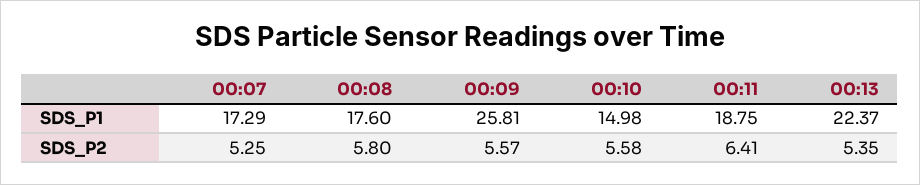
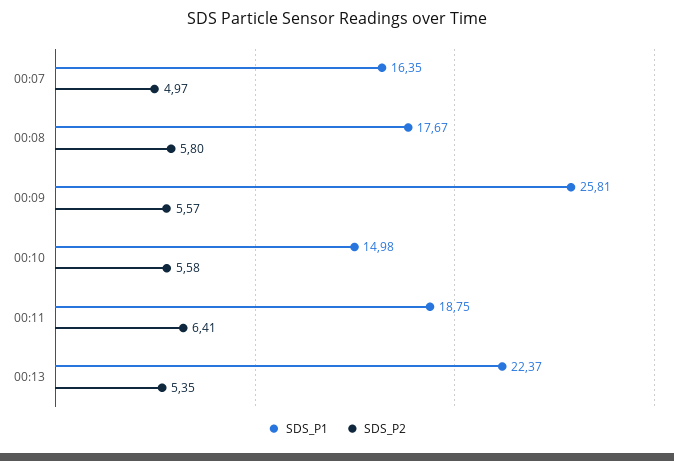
SDS_P1, 00:07: 17.29 -> 16.35
SDS_P1, 00:08: 17.6 -> 17.67
SDS_P2, 00:07: 5.25 -> 4.97

